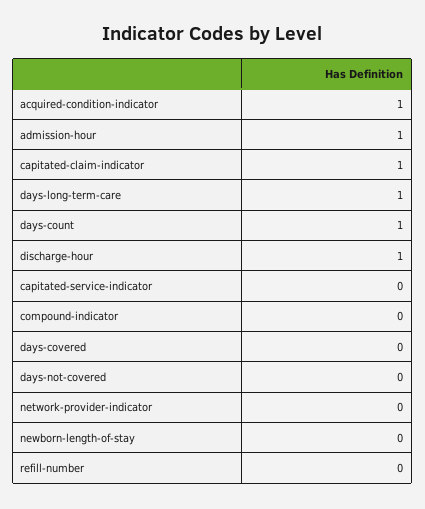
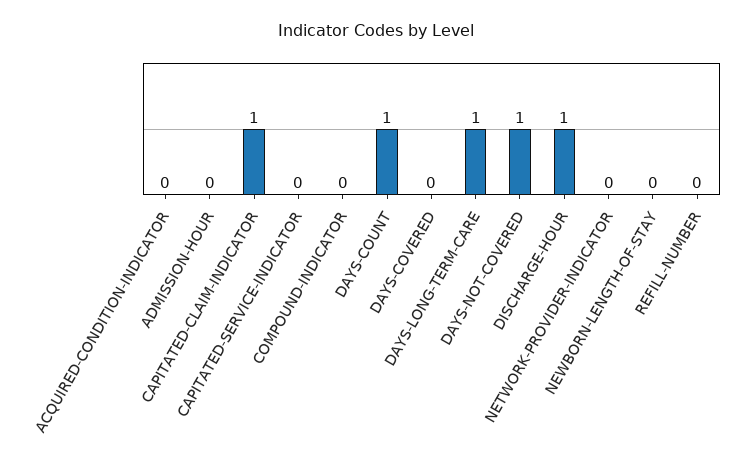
acquired-condition-indicator: 1 -> 0
admission-hour: 1 -> 0
days-not-covered: 0 -> 1

